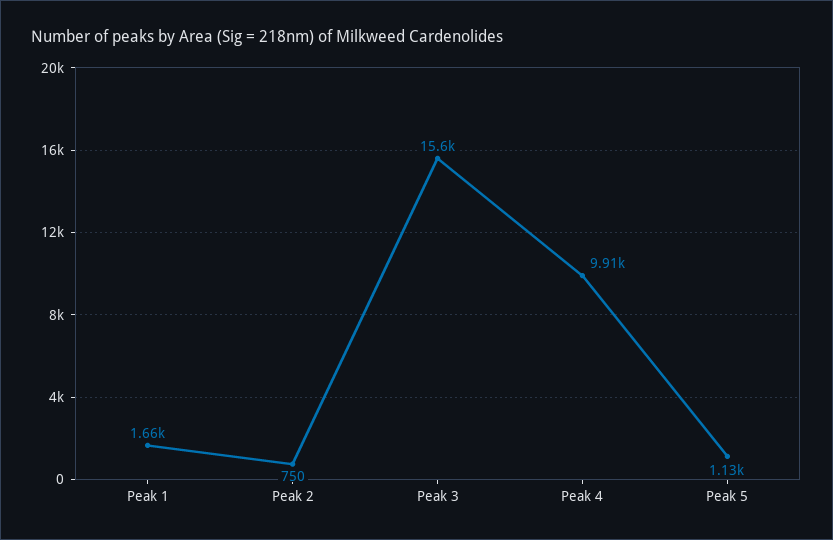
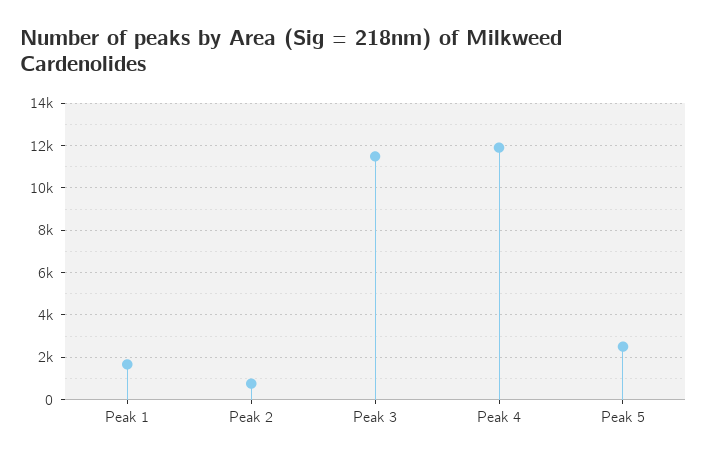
Peak 3: 15600 -> 11500
Peak 4: 9910 -> 12000
Peak 5: 1130 -> 2500

